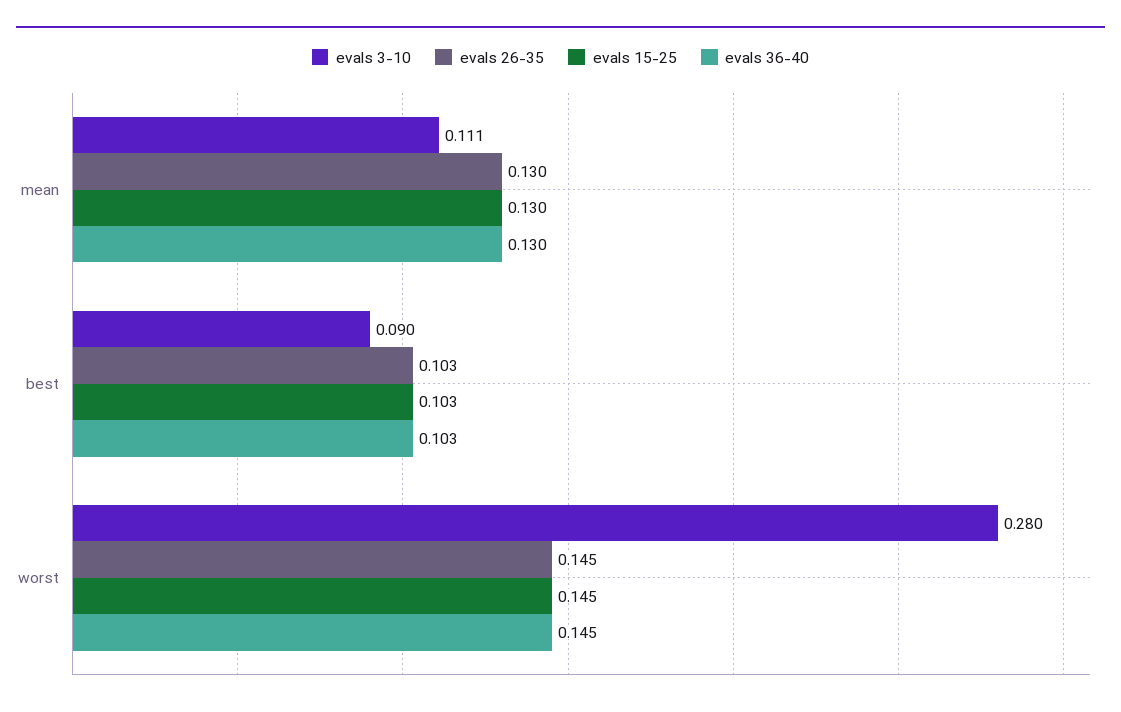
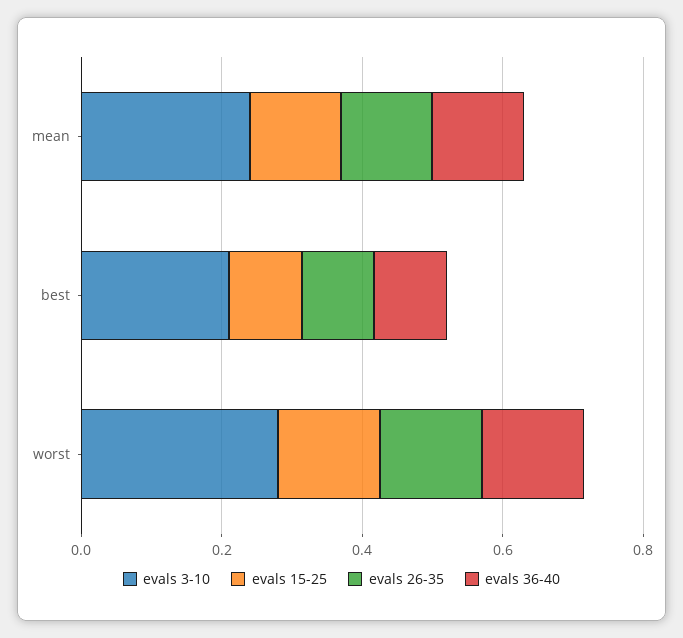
evals 3-10, mean: 0.111 -> 0.25
evals 3-10, best: 0.09 -> 0.2

